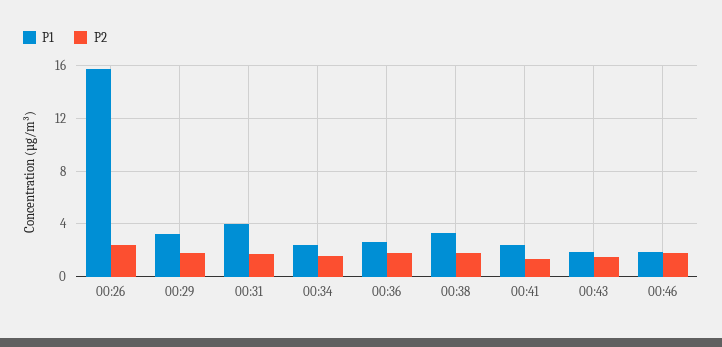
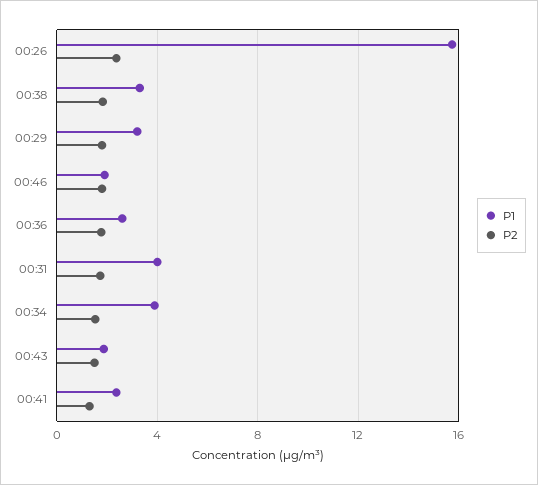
P1, 00:34: 2.5 -> 4

